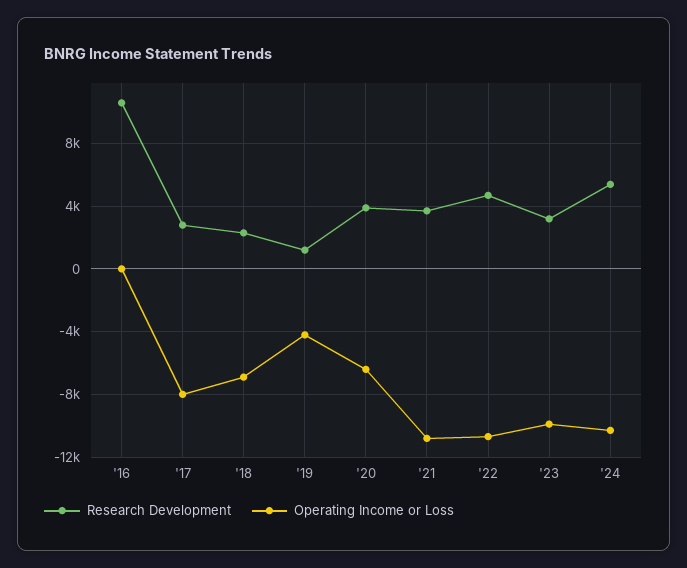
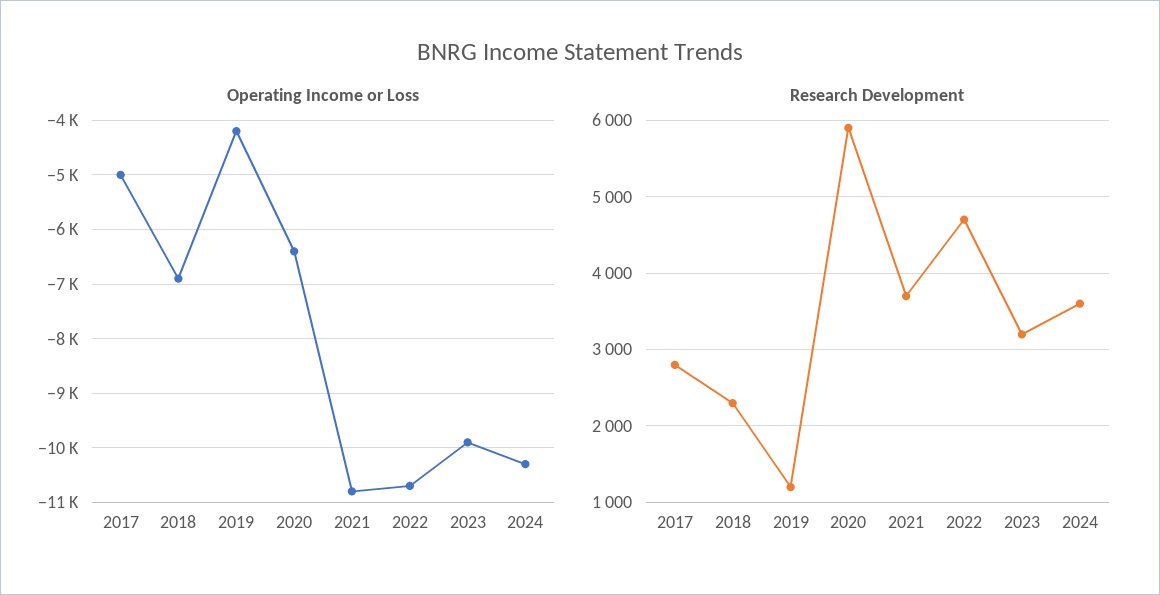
Research Development, '16: 10500 -> none
Operating Income or Loss, '16: 0 -> none
Operating Income or Loss, '17: -8000 -> -5000
Research Development, '20: 4000 -> 5900
Research Development, '24: 5500 -> 3600

